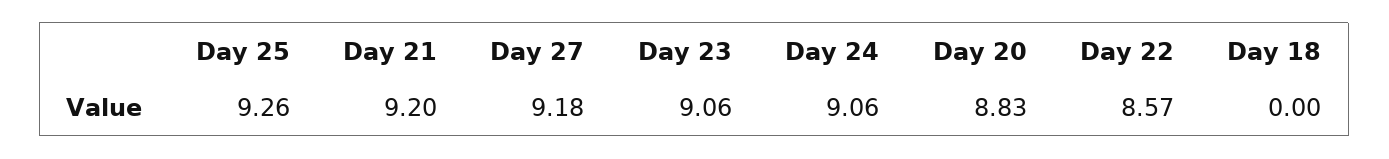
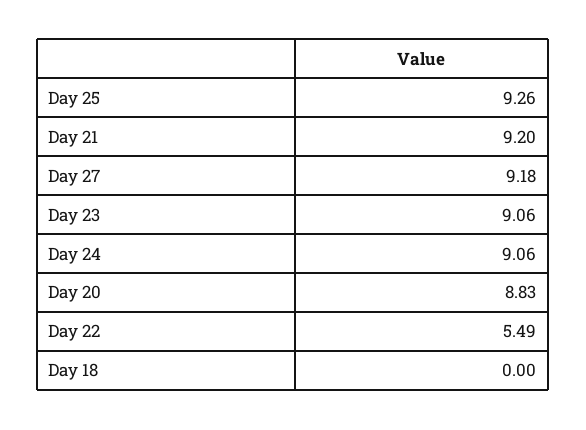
Day 22: 8.57 -> 5.49

